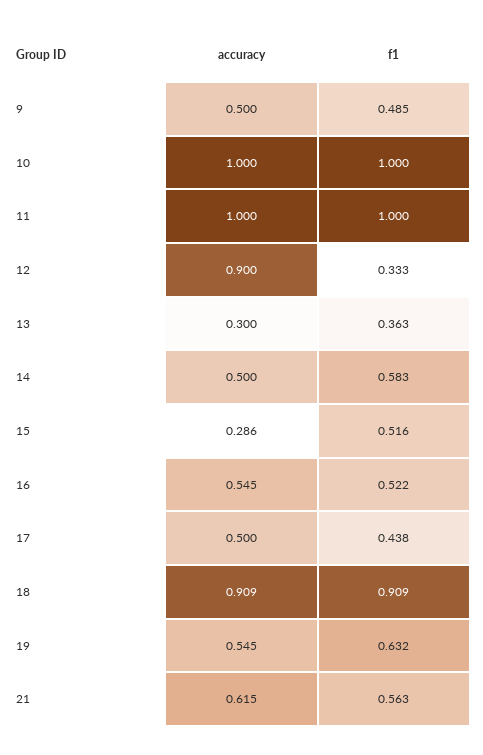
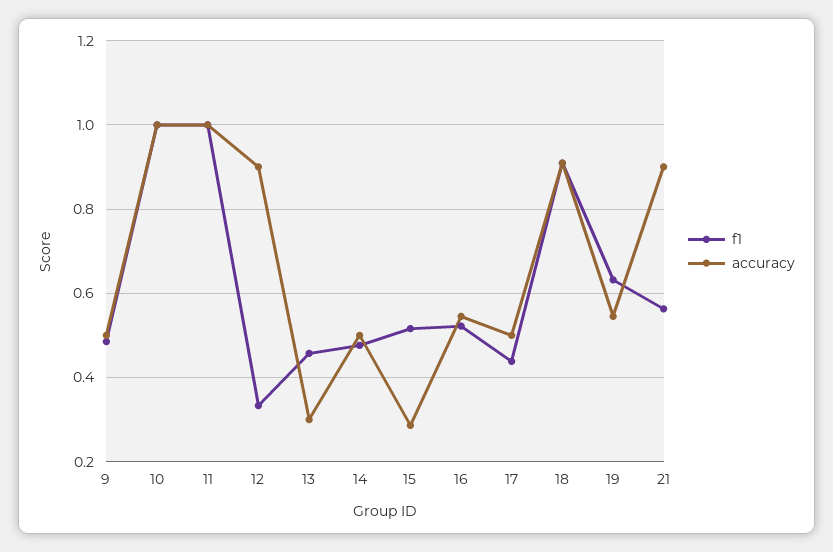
f1, 13: 0.363 -> 0.46
f1, 14: 0.583 -> 0.48
accuracy, 21: 0.615 -> 0.9

